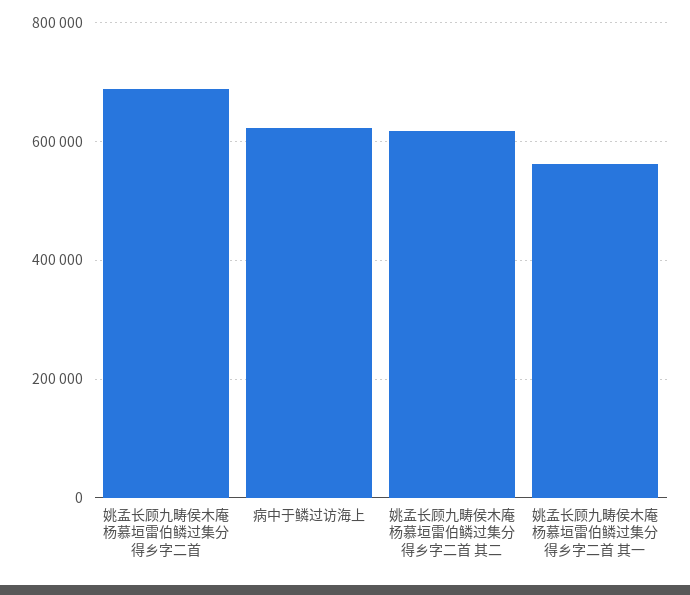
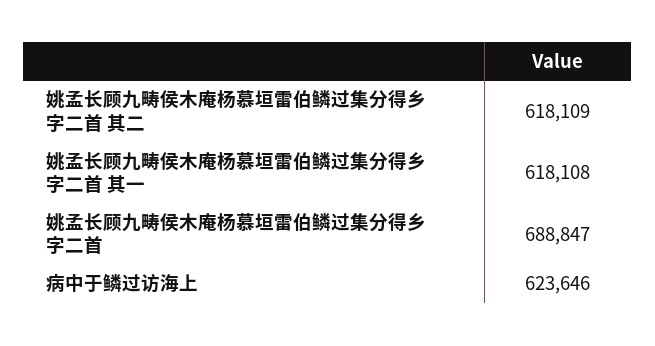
姚孟长顾九畴侯木庵杨慕垣雷伯鳞过集分得乡字二首 其一: 560000 -> 618108

